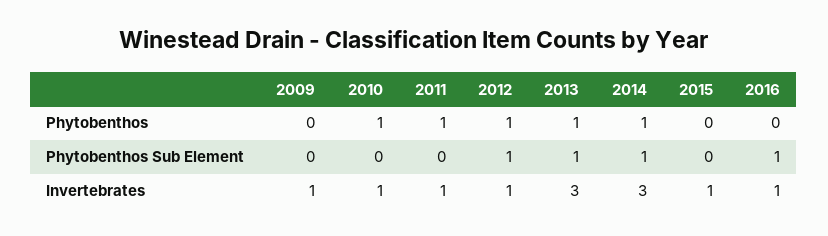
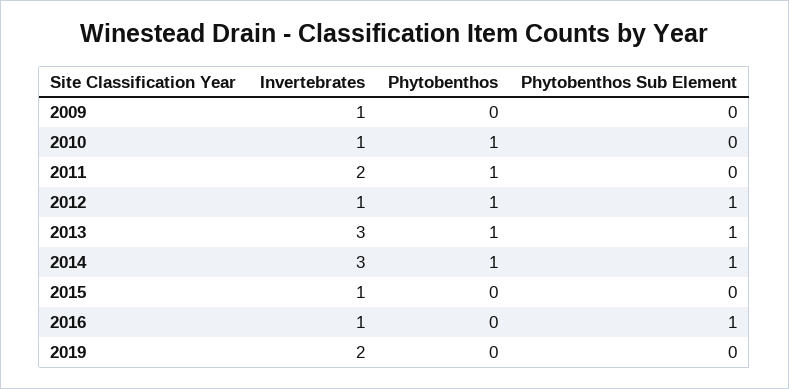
2011, Invertebrates: 1 -> 2
2019, Invertebrates: none -> 2
2019, Phytobenthos: none -> 0
2019, Phytobenthos Sub Element: none -> 0

